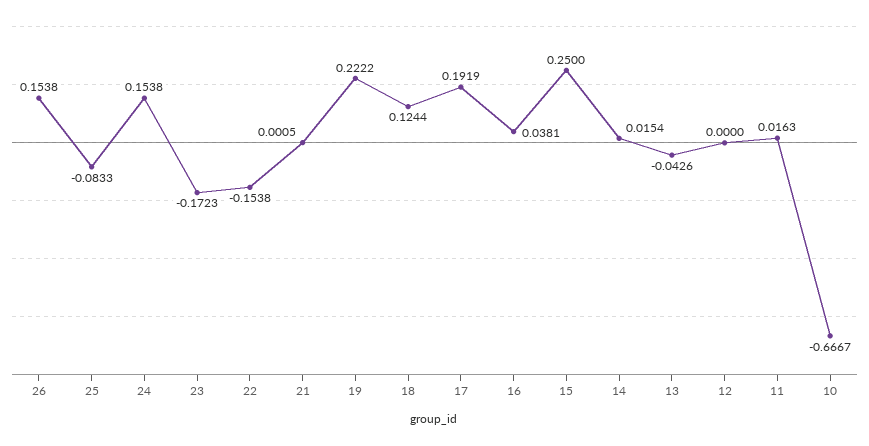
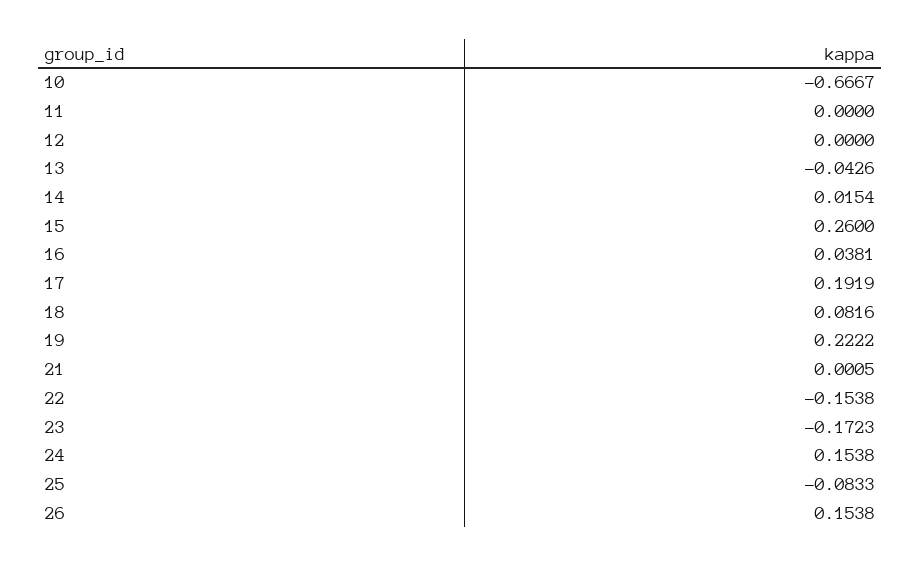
18: 0.1244 -> 0.0816
15: 0.25 -> 0.26
11: 0.0163 -> 0

